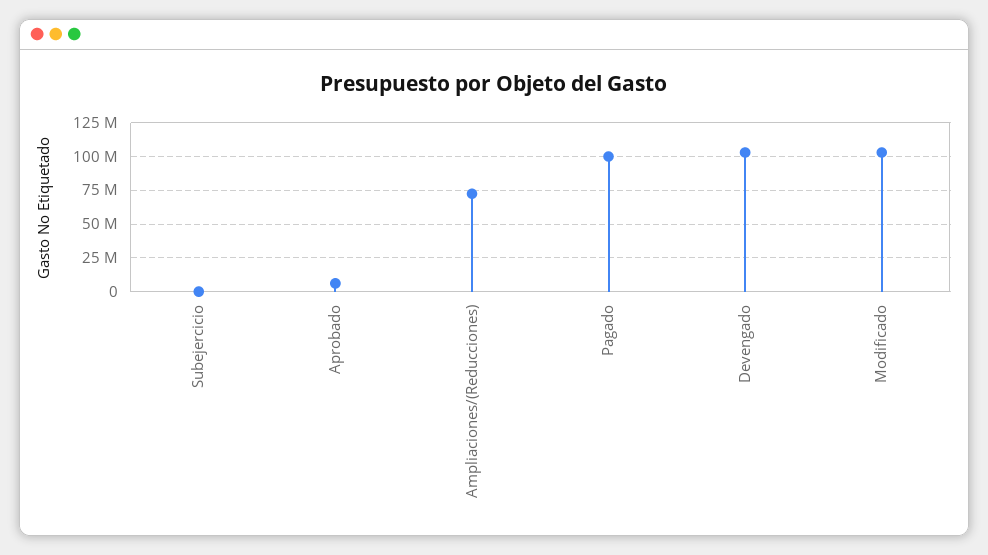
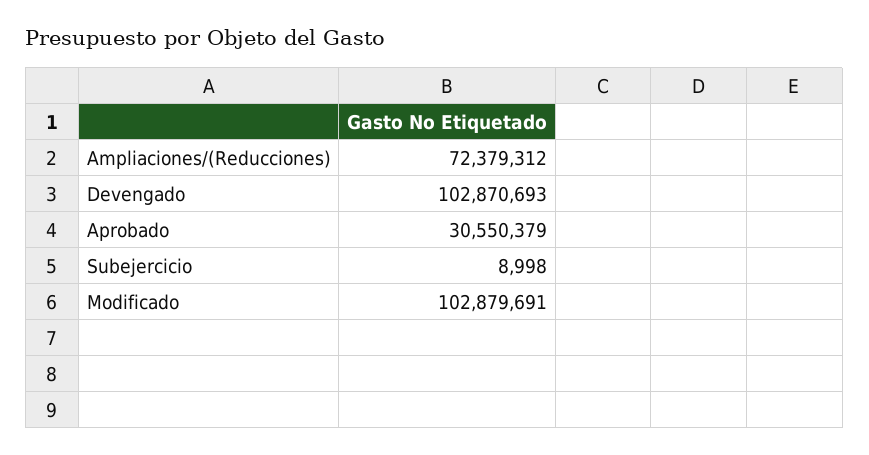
Aprobado: 5000000 -> 30550379
Pagado: 100000000 -> none

